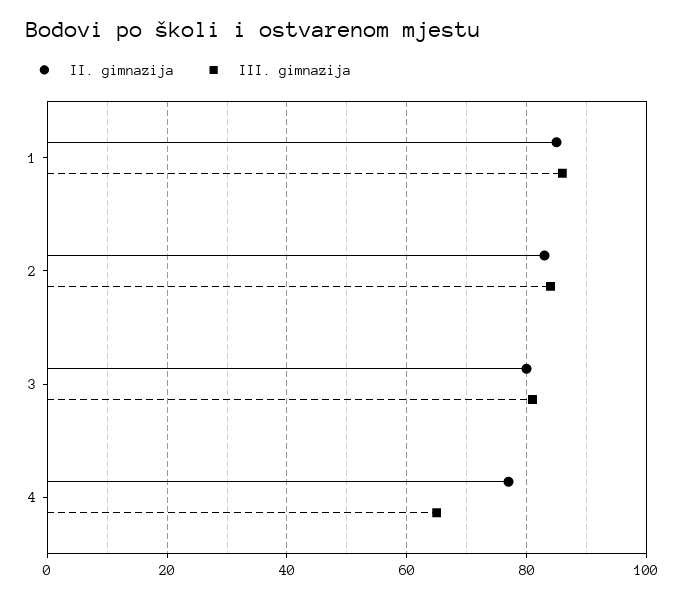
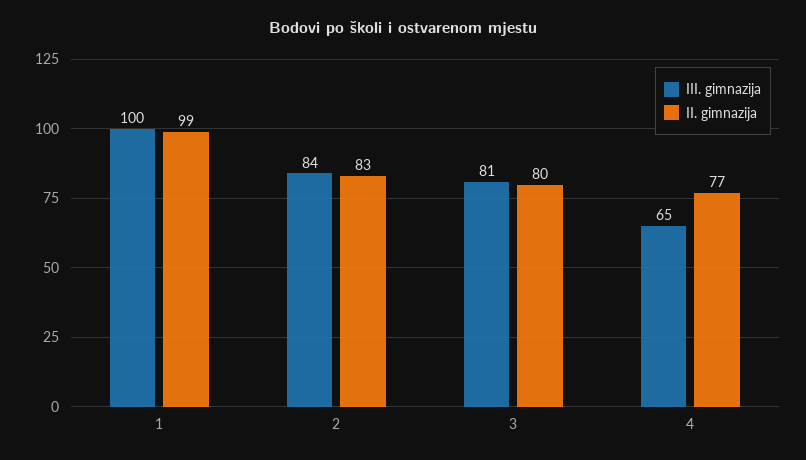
II. gimnazija, 1: 85 -> 99
III. gimnazija, 1: 85 -> 100

